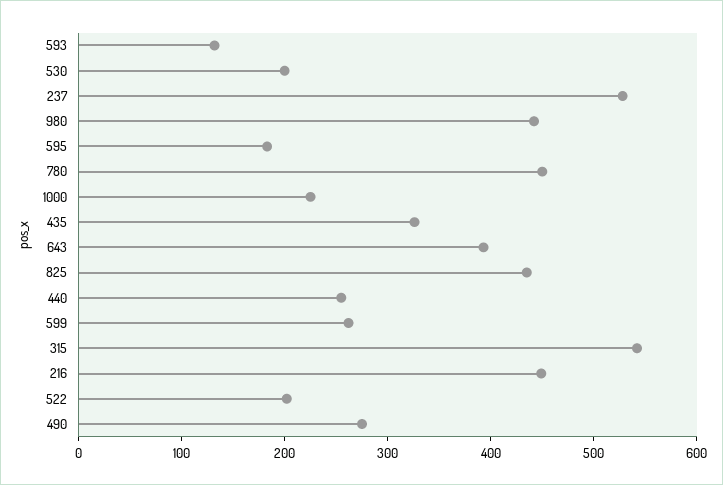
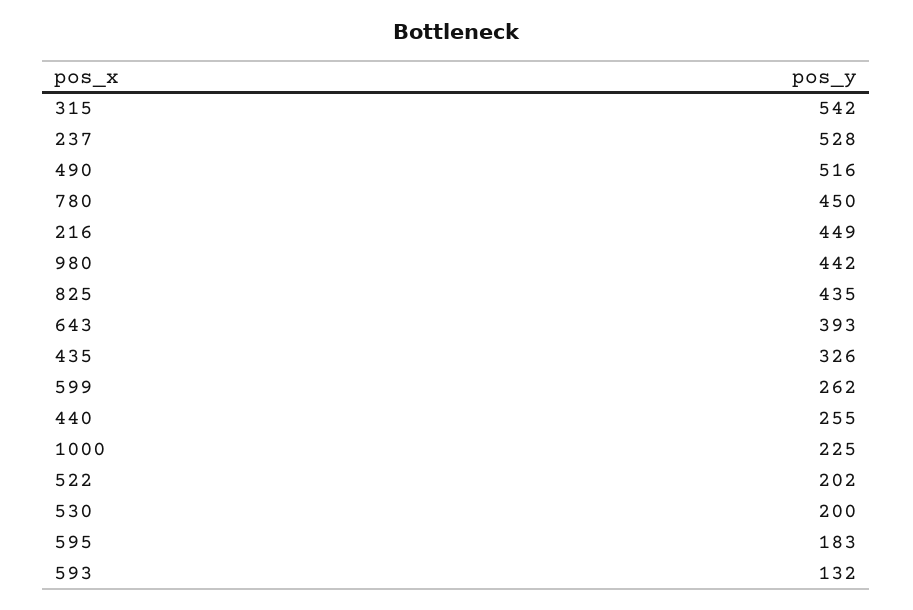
490: 280 -> 516

